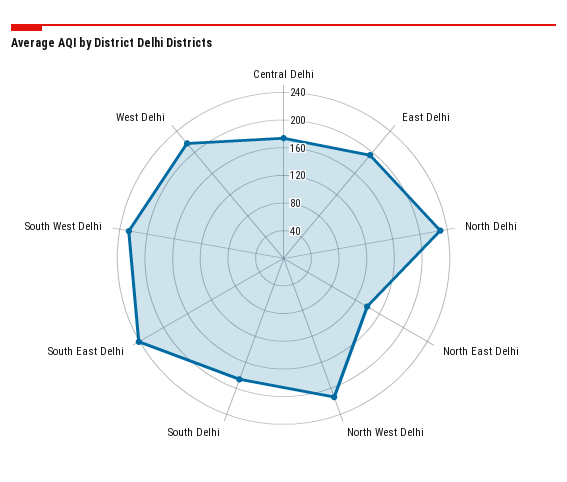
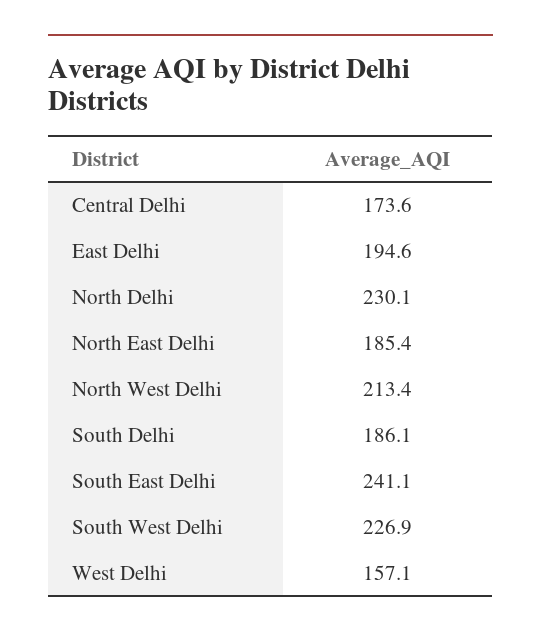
North East Delhi: 140 -> 185.4
West Delhi: 220 -> 157.1

